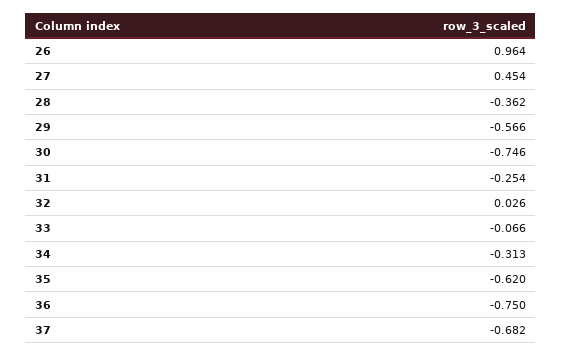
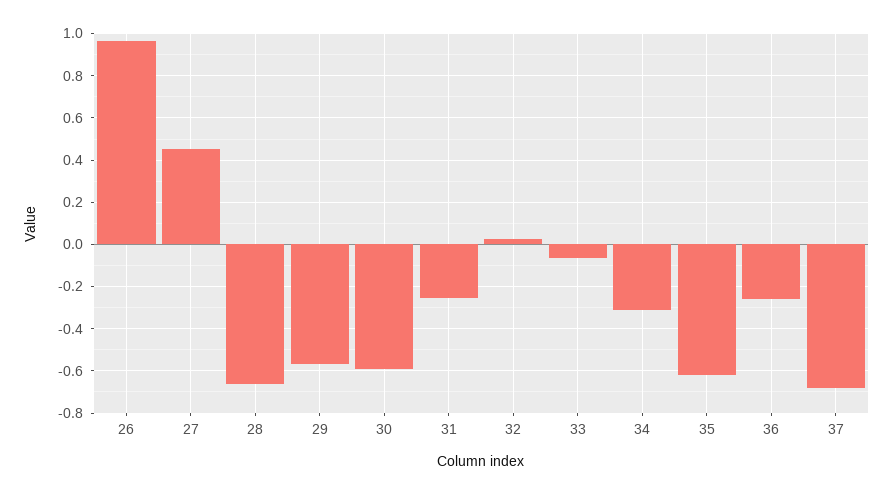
28: -0.362 -> -0.65
30: -0.746 -> -0.6
36: -0.75 -> -0.25

